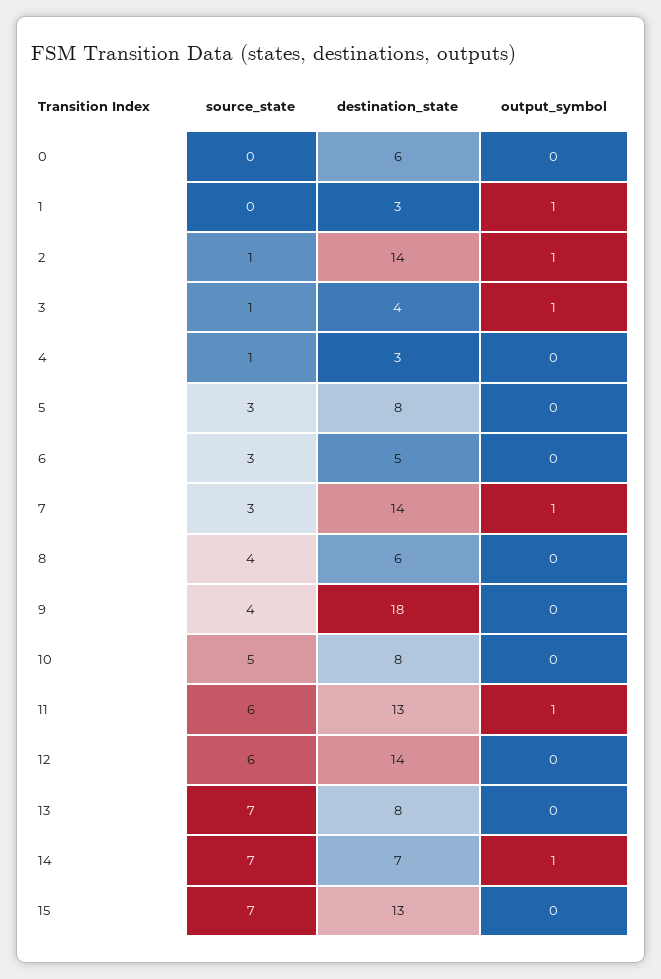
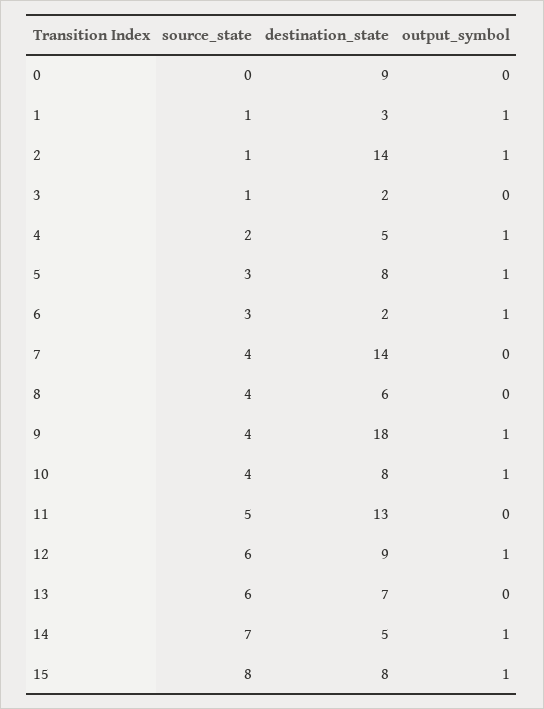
destination_state, 0: 6 -> 9
source_state, 1: 0 -> 1
destination_state, 3: 4 -> 2
output_symbol, 3: 1 -> 0
source_state, 4: 1 -> 2
destination_state, 4: 3 -> 5
output_symbol, 4: 0 -> 1
output_symbol, 5: 0 -> 1
destination_state, 6: 5 -> 2
output_symbol, 6: 0 -> 1
source_state, 7: 3 -> 4
output_symbol, 7: 1 -> 0
output_symbol, 9: 0 -> 1
source_state, 10: 5 -> 4
output_symbol, 10: 0 -> 1
source_state, 11: 6 -> 5
output_symbol, 11: 1 -> 0
destination_state, 12: 14 -> 9
output_symbol, 12: 0 -> 1
source_state, 13: 7 -> 6
destination_state, 13: 8 -> 7
destination_state, 14: 7 -> 5
source_state, 15: 7 -> 8
destination_state, 15: 13 -> 8
output_symbol, 15: 0 -> 1

